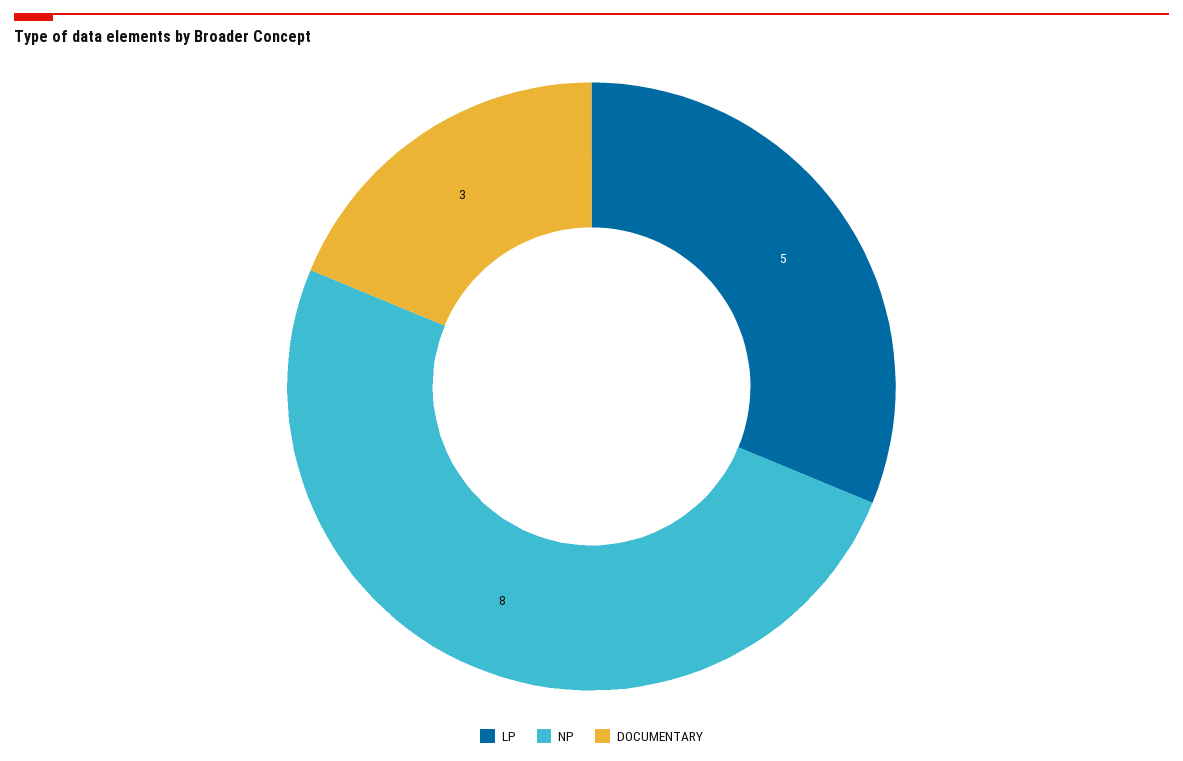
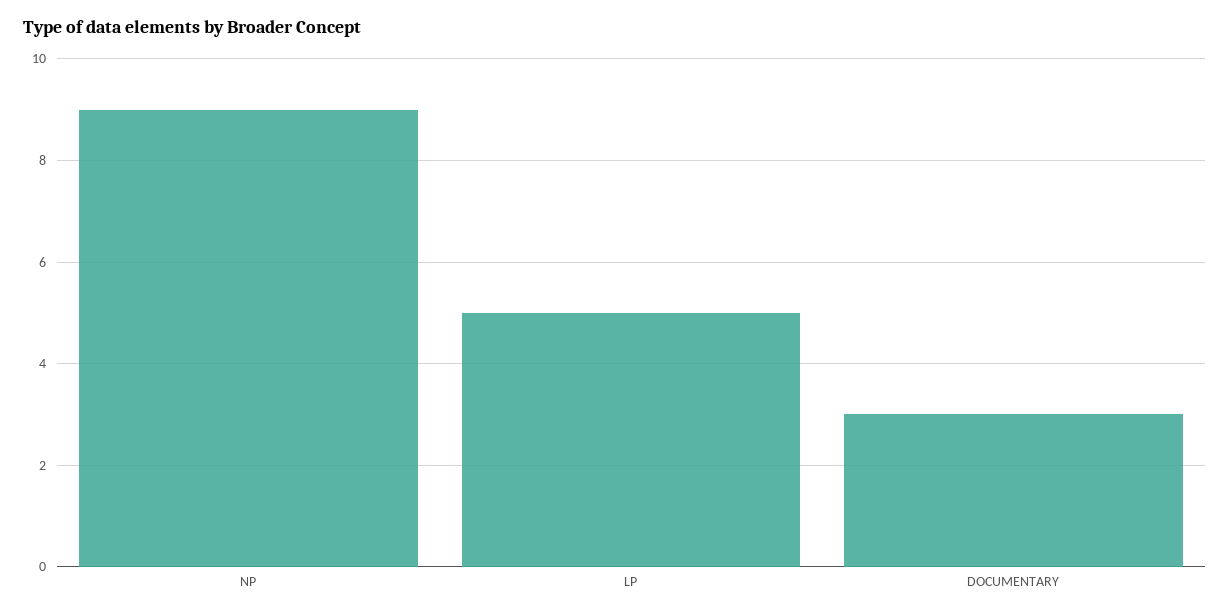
NP: 8 -> 9

